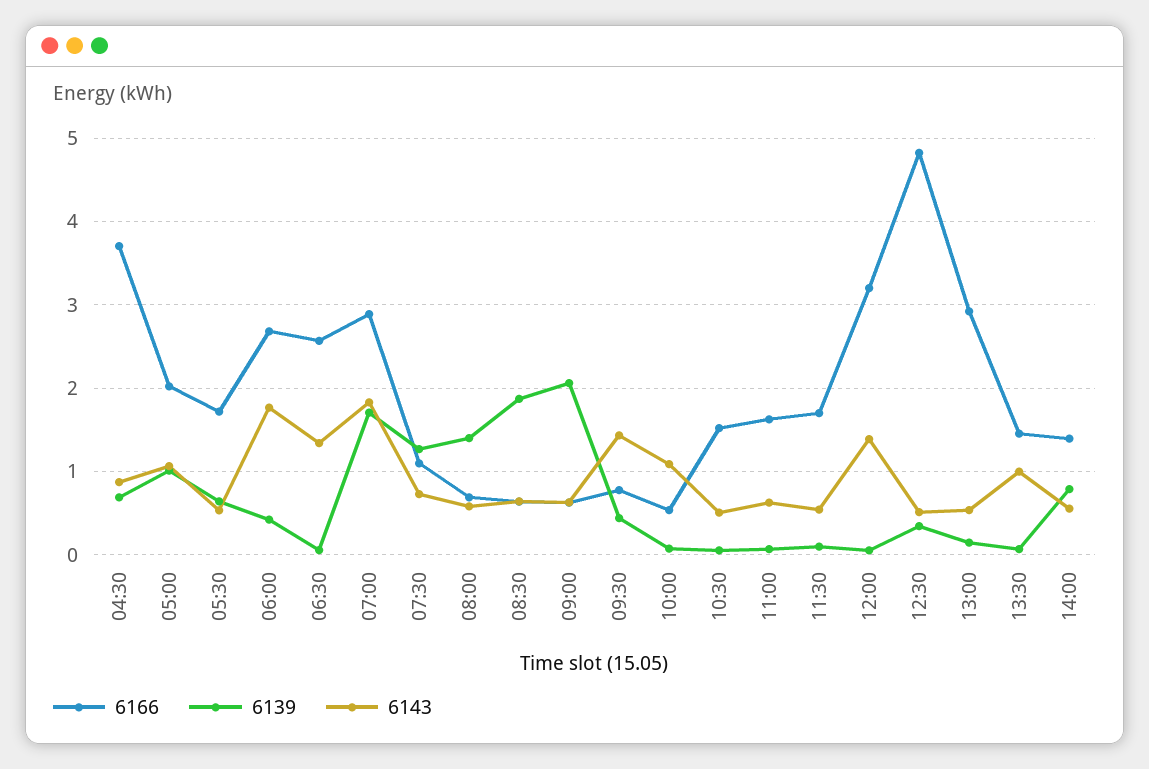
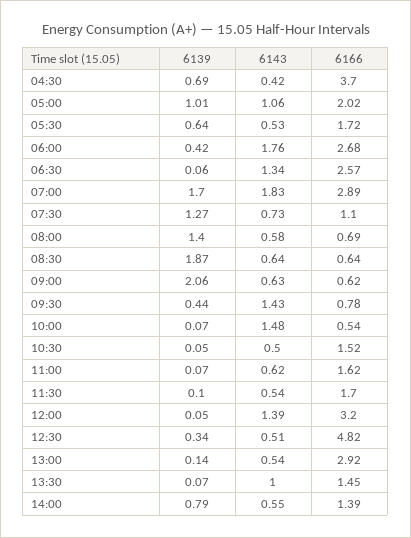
6143, 04:30: 0.9 -> 0.42
6143, 10:00: 1.1 -> 1.48

